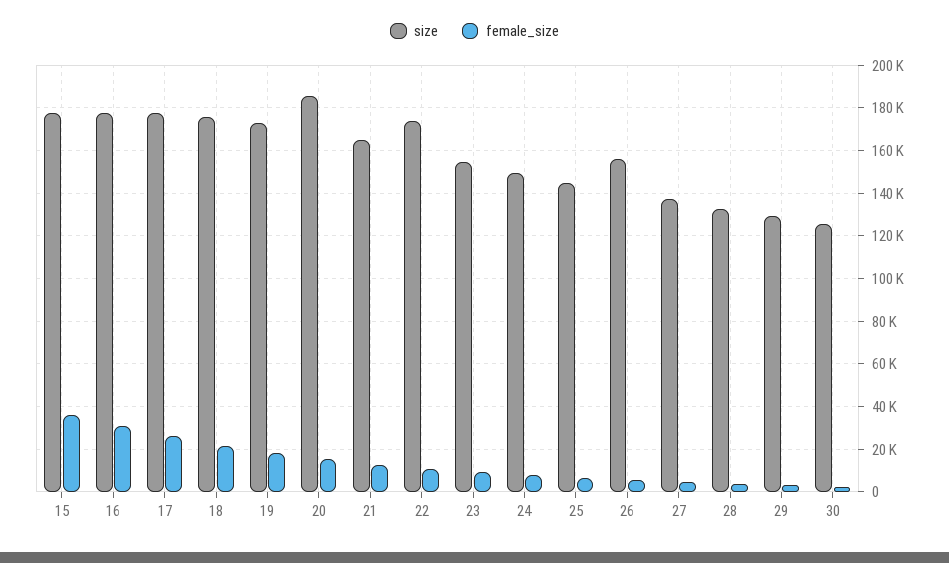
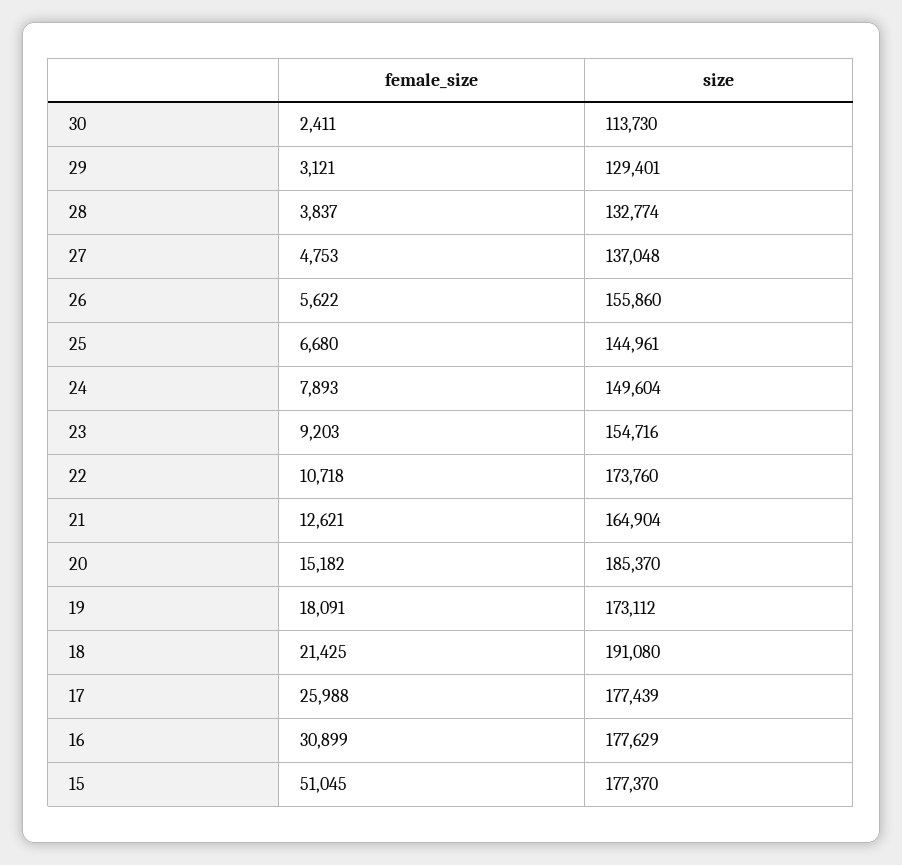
female_size, 15: 35000 -> 51045
size, 18: 175000 -> 191080
size, 30: 125000 -> 113730

